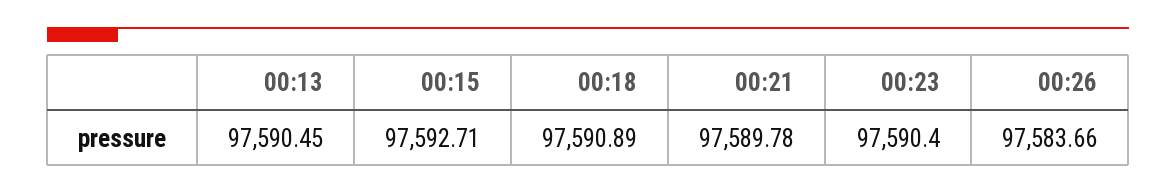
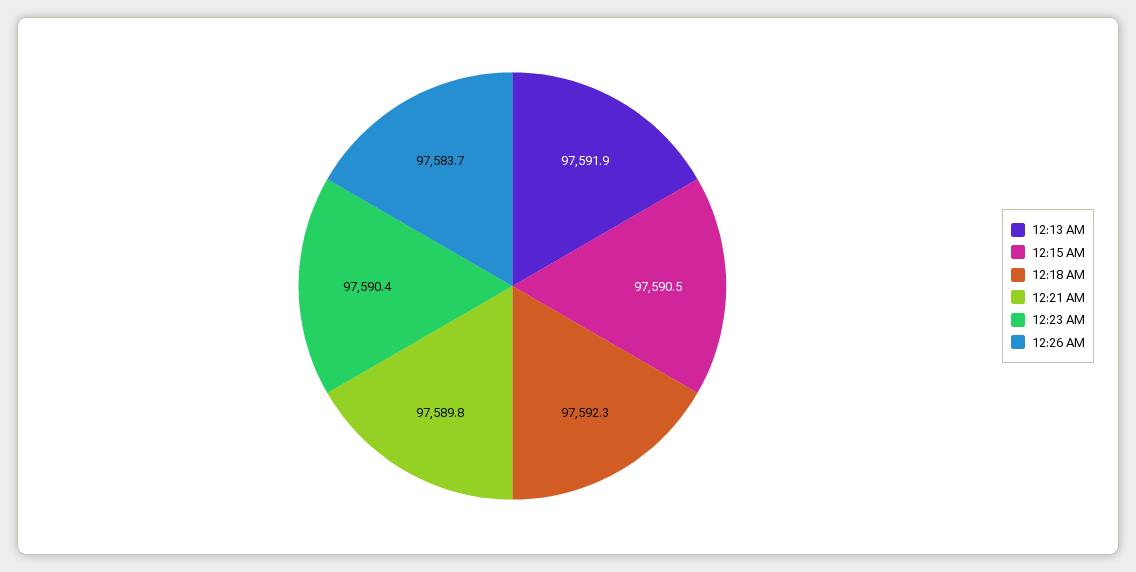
00:13: 97590.45 -> 97591.9
00:15: 97592.71 -> 97590.5
00:18: 97590.89 -> 97592.3

